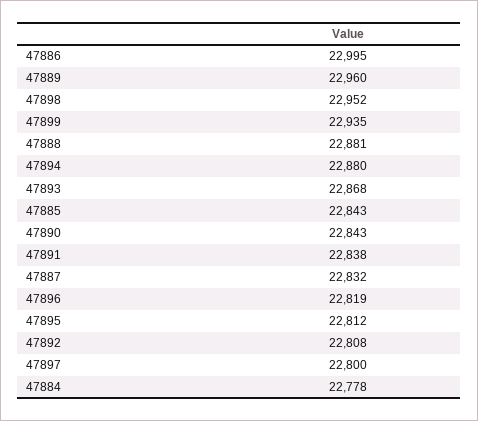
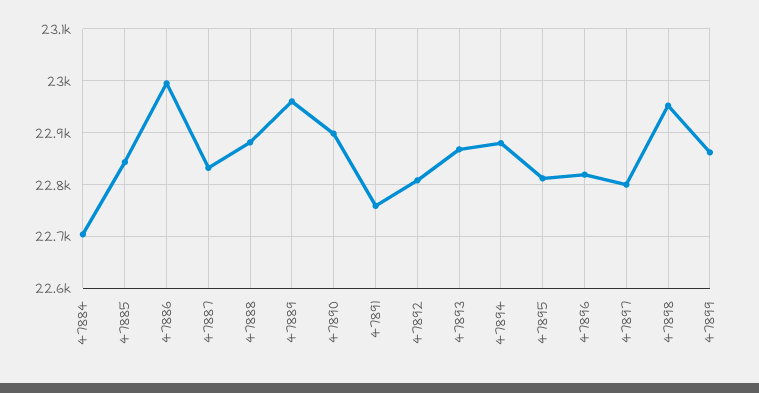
47899: 22935 -> 22860
47890: 22843 -> 22900
47891: 22838 -> 22760
47884: 22778 -> 22700

